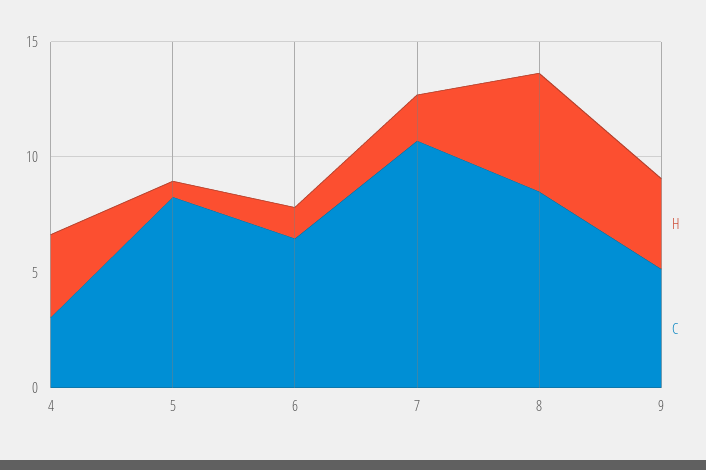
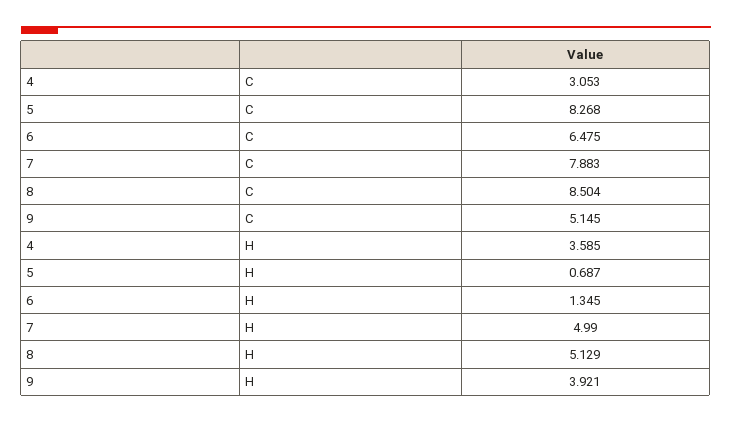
H, 7: 2 -> 4.99
C, 7: 11 -> 7.883

